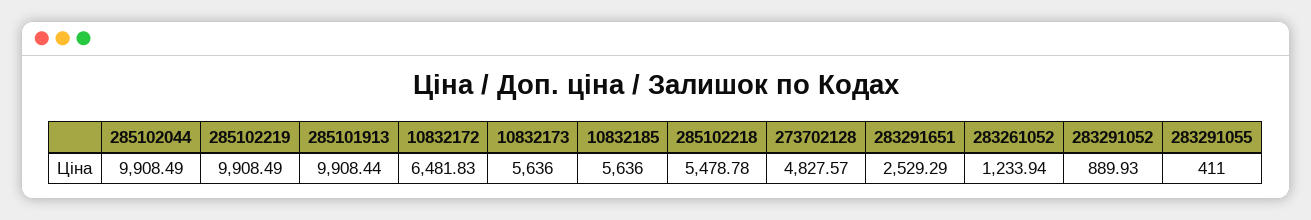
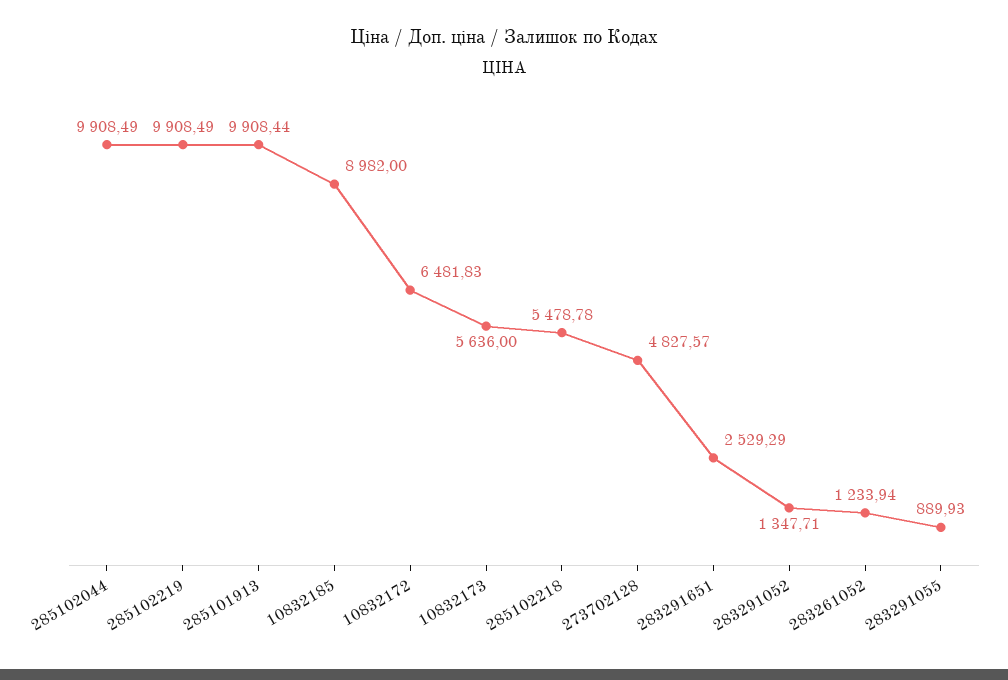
10832185: 5636 -> 8982
283291052: 889.93 -> 1347.71
283291055: 411 -> 889.93

